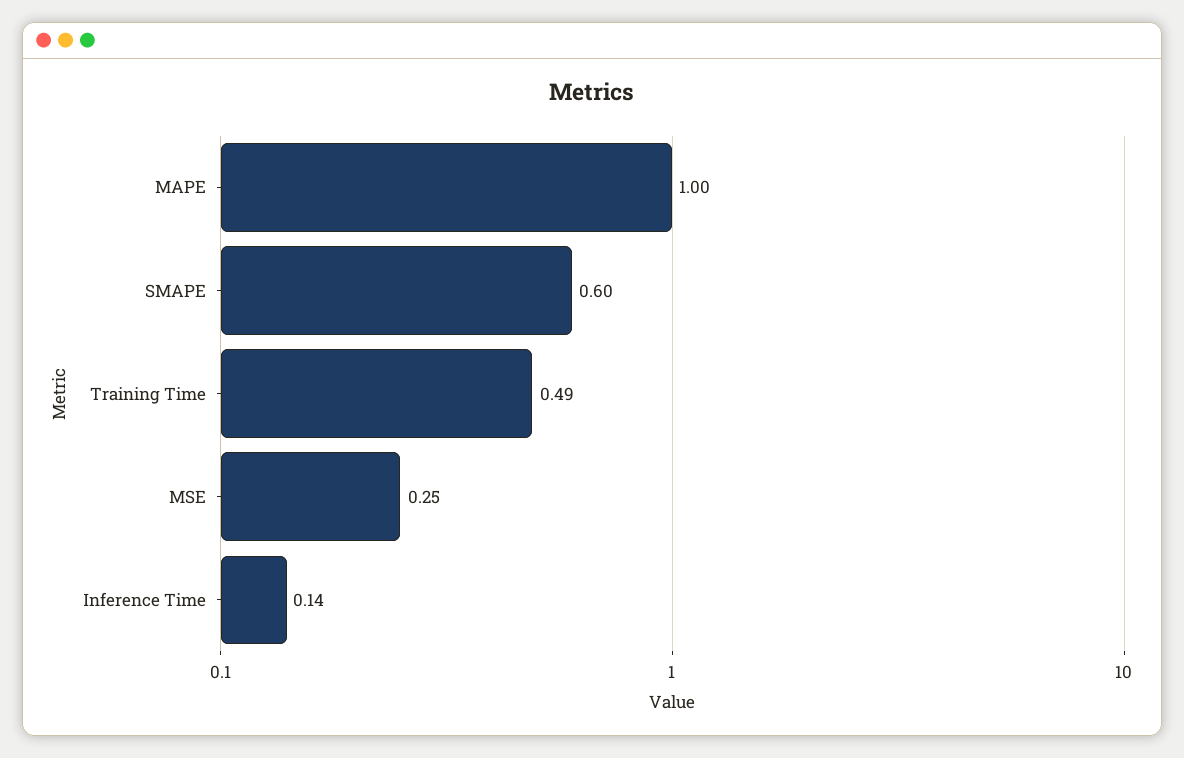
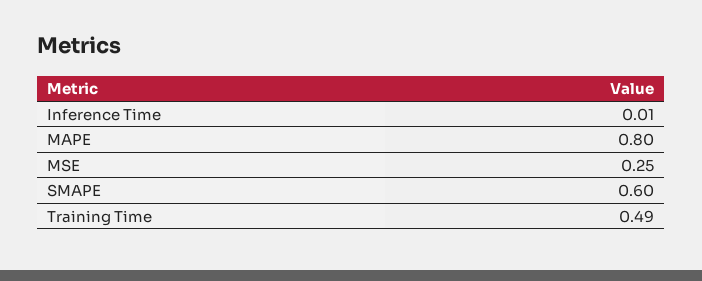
MAPE: 1 -> 0.8
Inference Time: 0.14 -> 0.01

